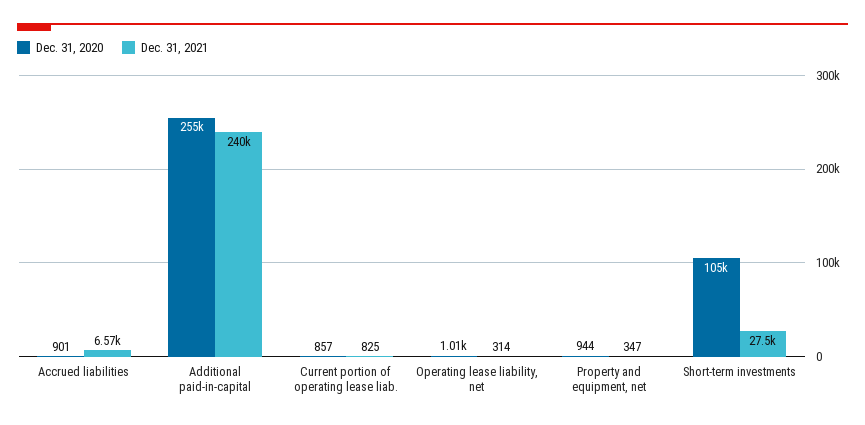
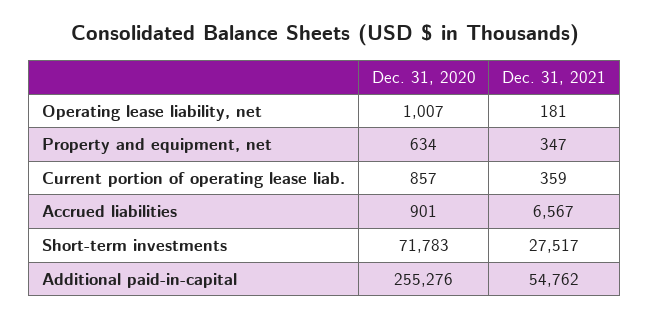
Dec. 31, 2021, Additional paid-in-capital: 240000 -> 54762
Dec. 31, 2021, Current portion of operating lease liab.: 825 -> 359
Dec. 31, 2021, Operating lease liability, net: 314 -> 181
Dec. 31, 2020, Property and equipment, net: 944 -> 634
Dec. 31, 2020, Short-term investments: 105000 -> 71783

